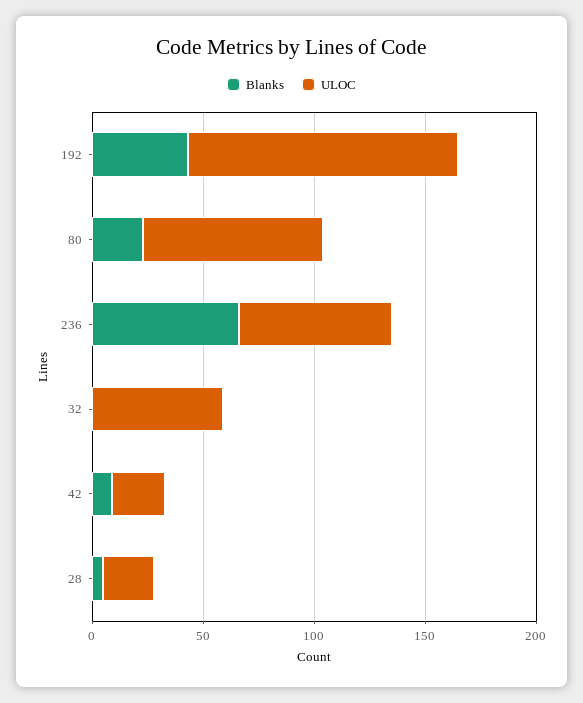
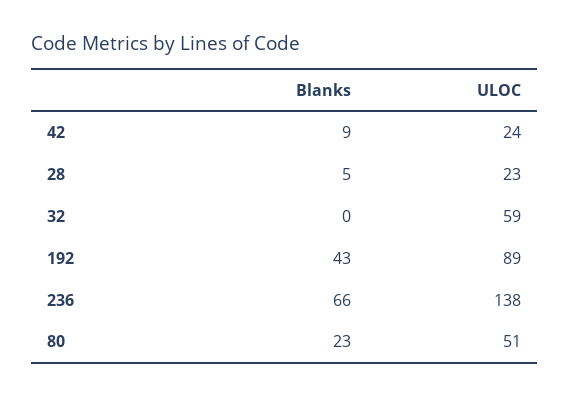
ULOC, 192: 120 -> 89
ULOC, 80: 80 -> 51
ULOC, 236: 70 -> 138

